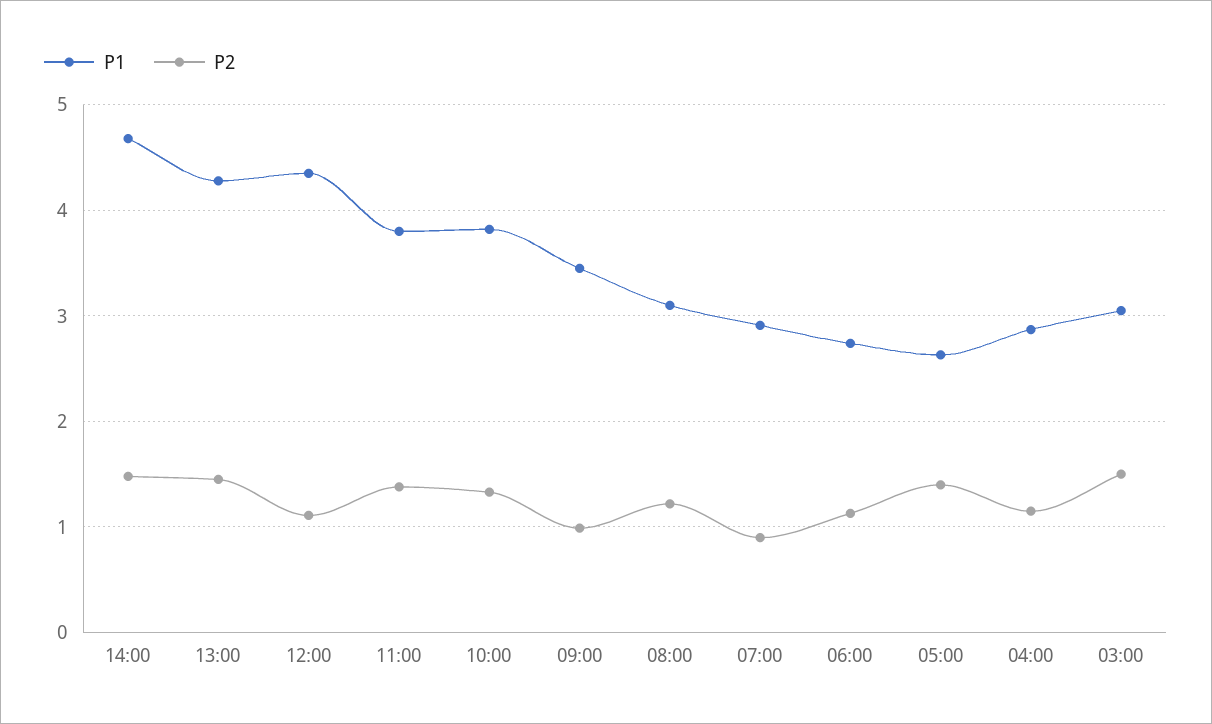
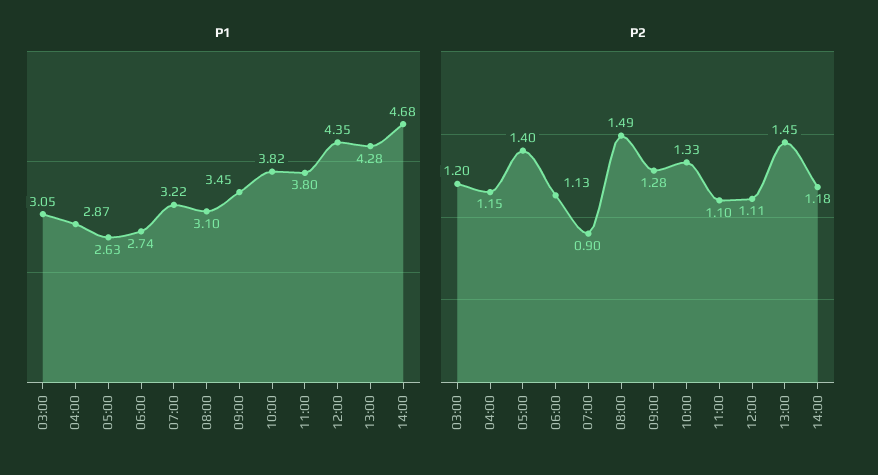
P2, 14:00: 1.5 -> 1.18
P2, 11:00: 1.4 -> 1.1
P2, 09:00: 1 -> 1.28
P2, 08:00: 1.2 -> 1.49
P1, 07:00: 2.9 -> 3.22
P2, 03:00: 1.5 -> 1.2

